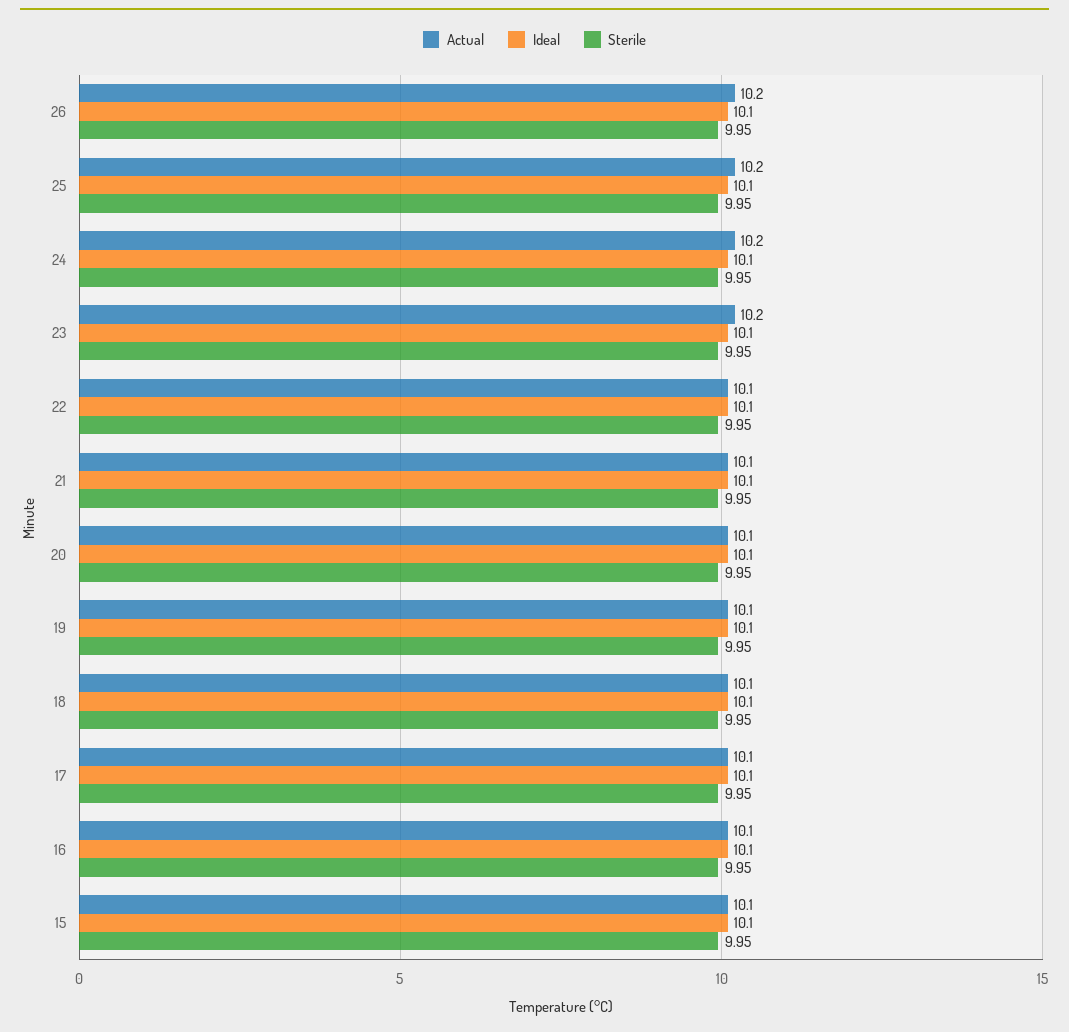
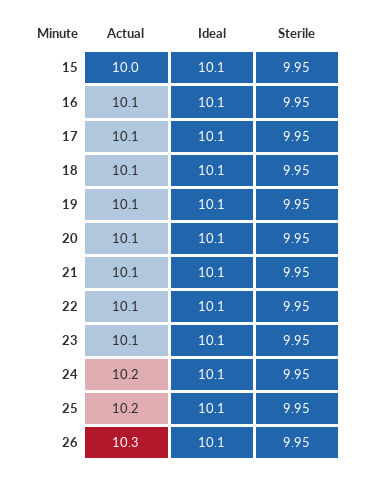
Actual, 26: 10.2 -> 10.3
Actual, 23: 10.2 -> 10.1
Actual, 15: 10.1 -> 10

